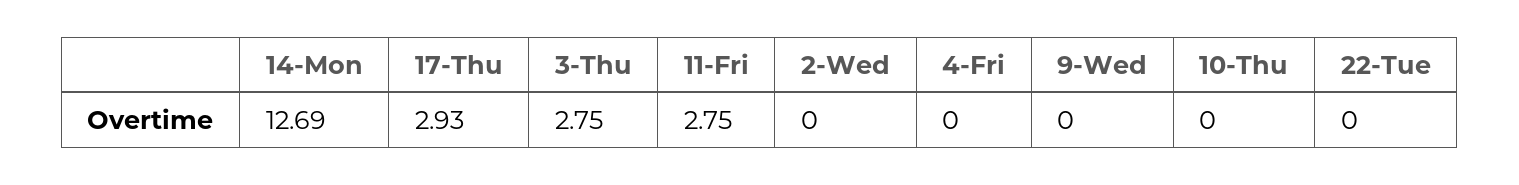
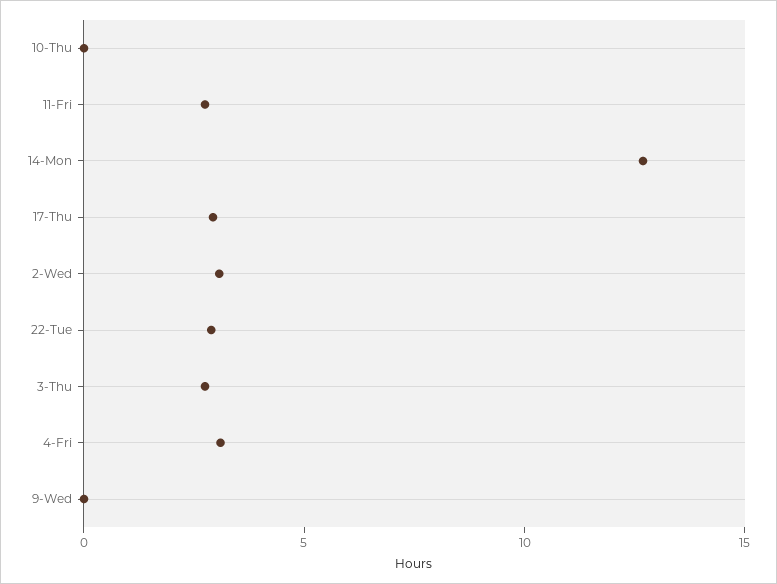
2-Wed: 0 -> 3
4-Fri: 0 -> 3
22-Tue: 0 -> 3

